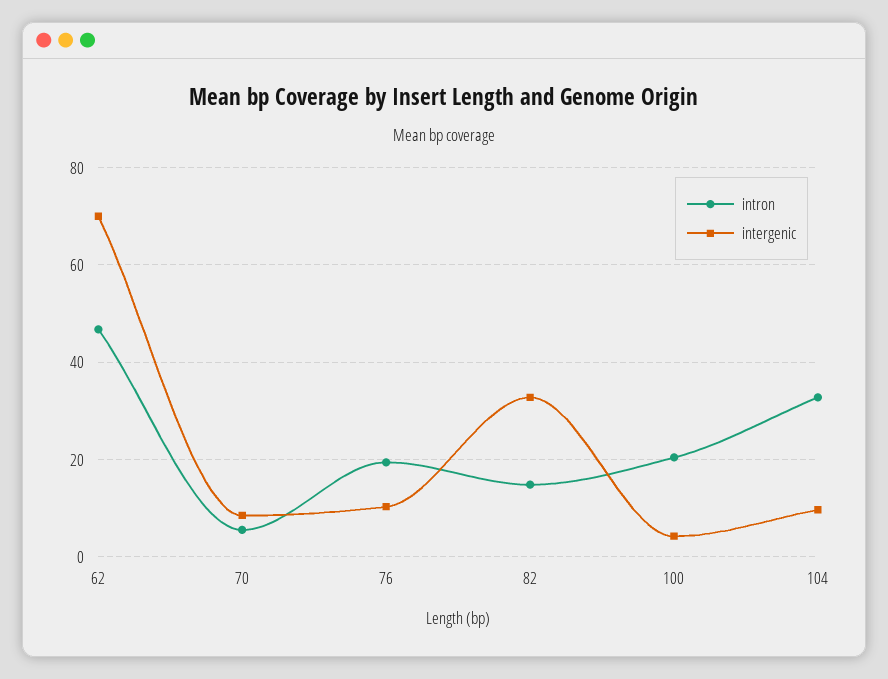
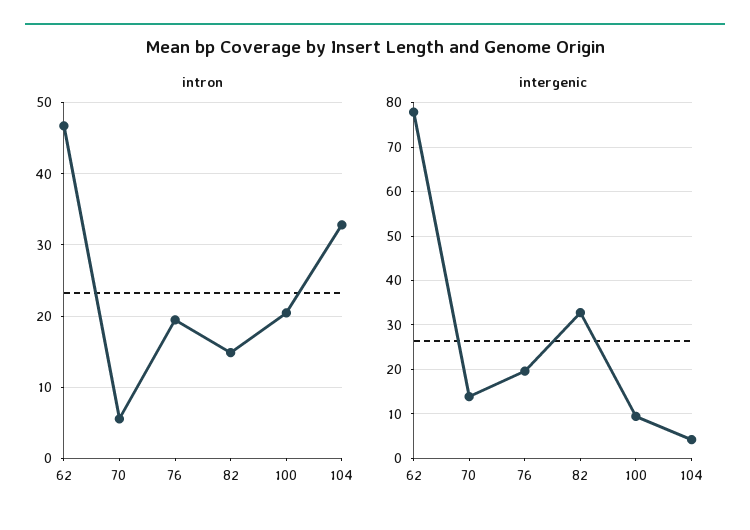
intergenic, 62: 70 -> 78
intergenic, 70: 8 -> 14
intergenic, 76: 10 -> 20
intergenic, 100: 4 -> 10
intergenic, 104: 10 -> 4

